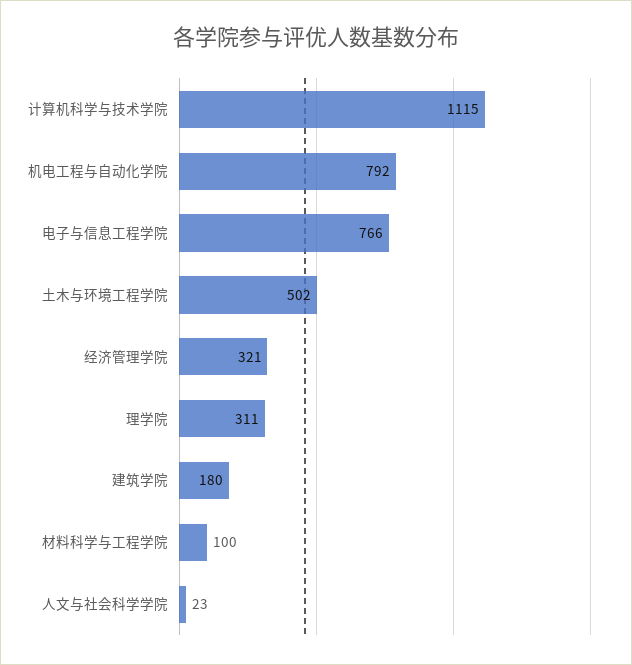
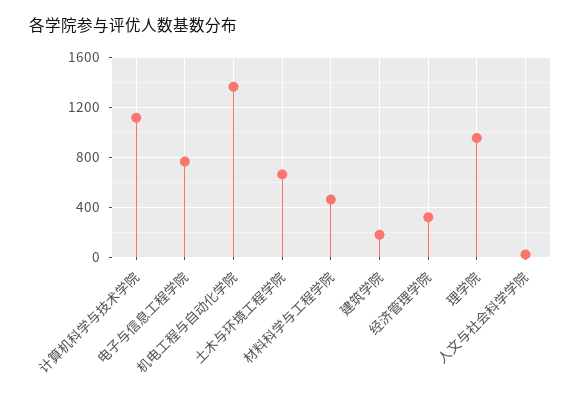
机电工程与自动化学院: 792 -> 1350
土木与环境工程学院: 502 -> 650
理学院: 311 -> 950
材料科学与工程学院: 100 -> 450

